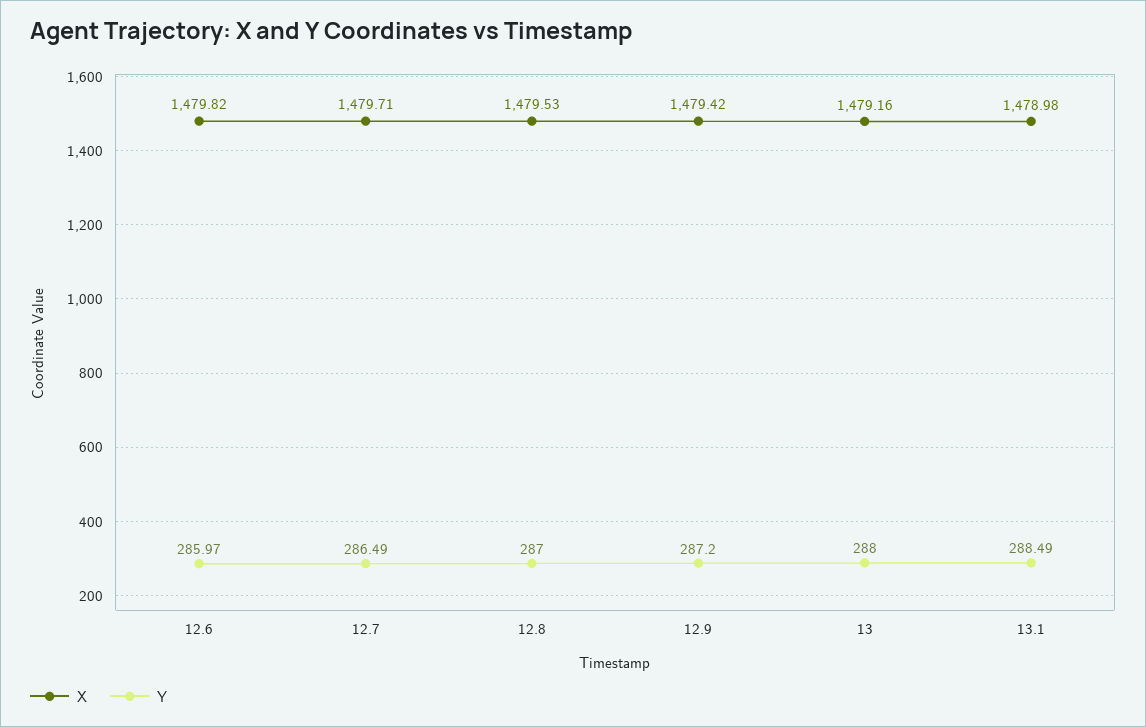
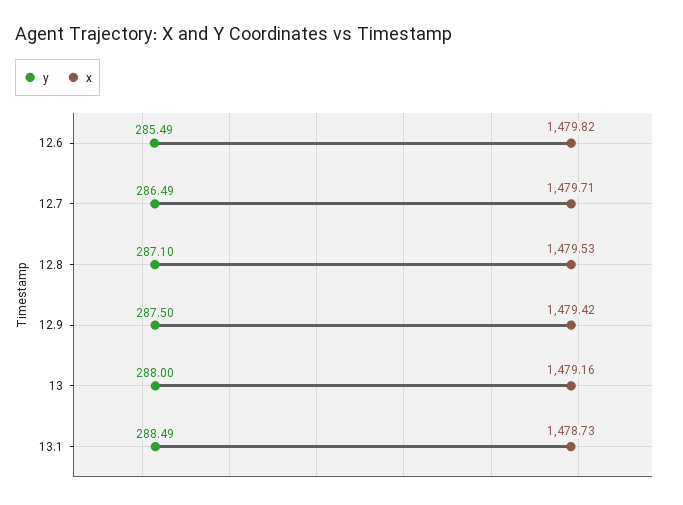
Y, 12.6: 285.97 -> 285.49
Y, 12.8: 287 -> 287.1
Y, 12.9: 287.2 -> 287.5
X, 13.1: 1478.98 -> 1478.73

